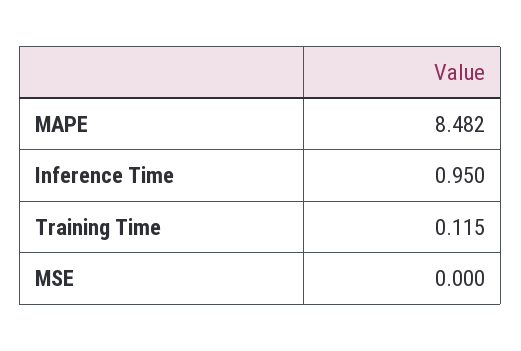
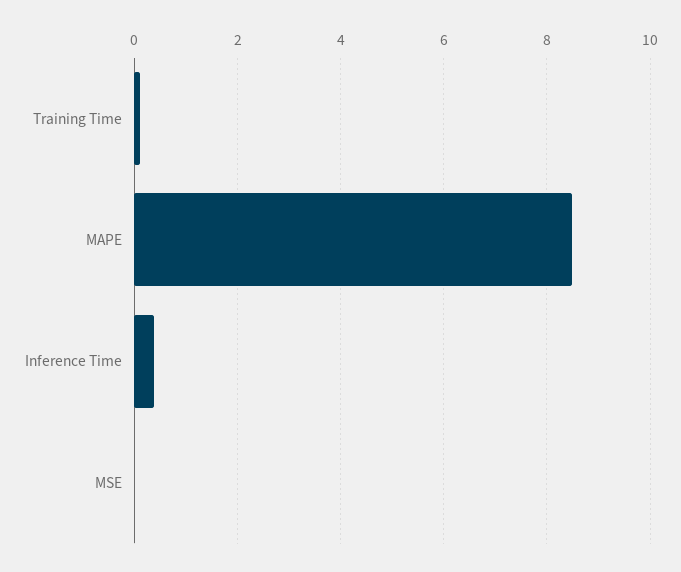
Inference Time: 0.95 -> 0.4

